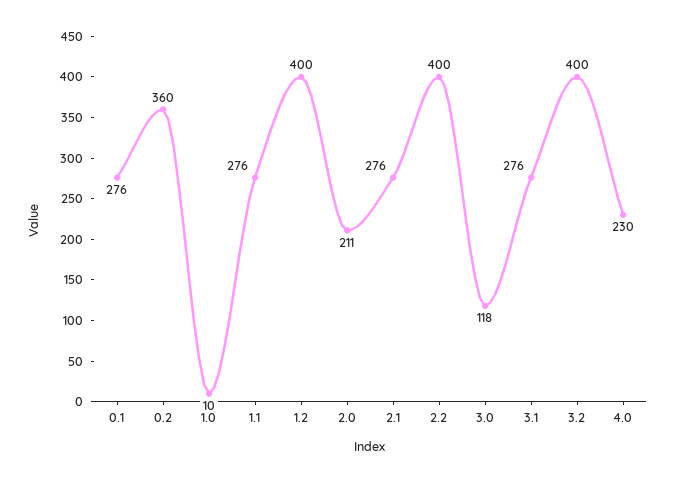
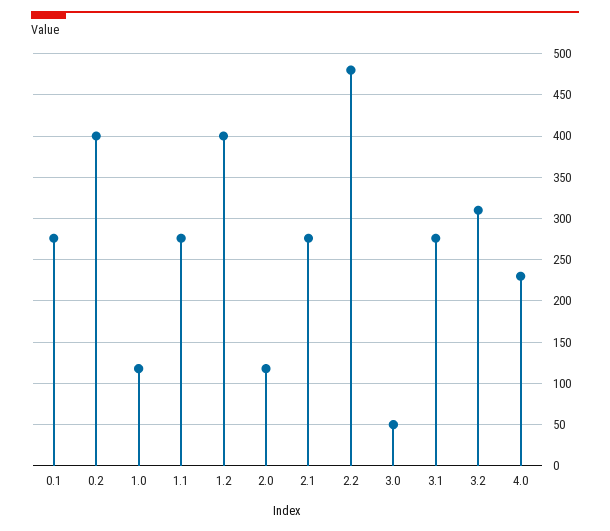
0.2: 360 -> 400
1.0: 10 -> 120
2.0: 211 -> 120
2.2: 400 -> 480
3.0: 118 -> 50
3.2: 400 -> 310

